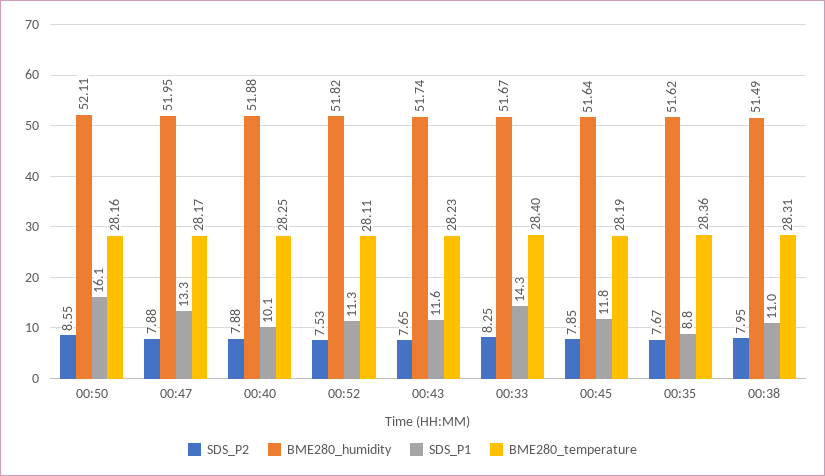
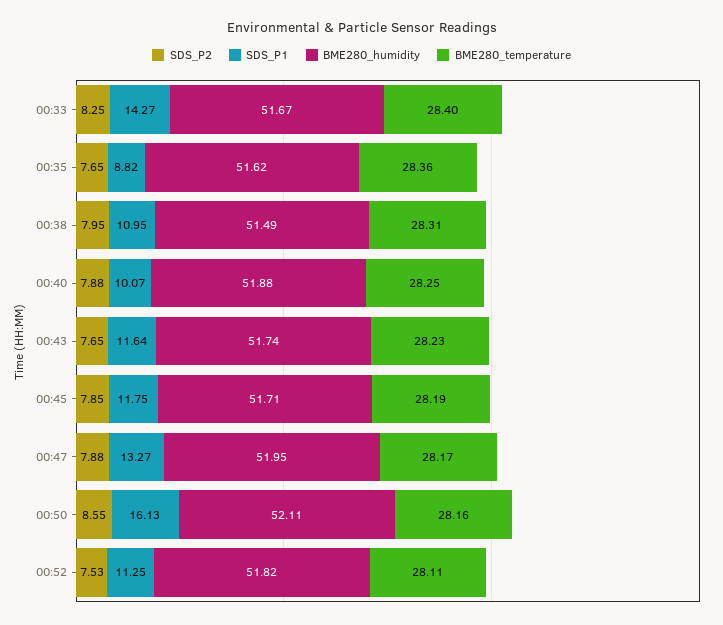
BME280_humidity, 00:45: 51.64 -> 51.71
SDS_P2, 00:35: 7.67 -> 7.65

